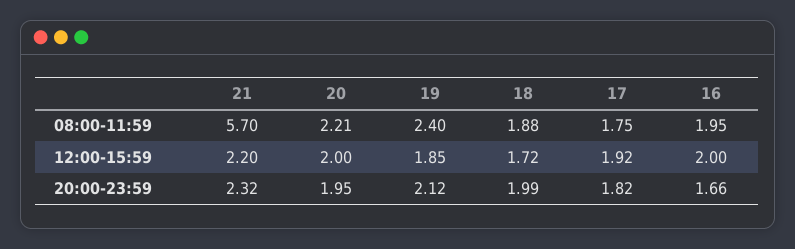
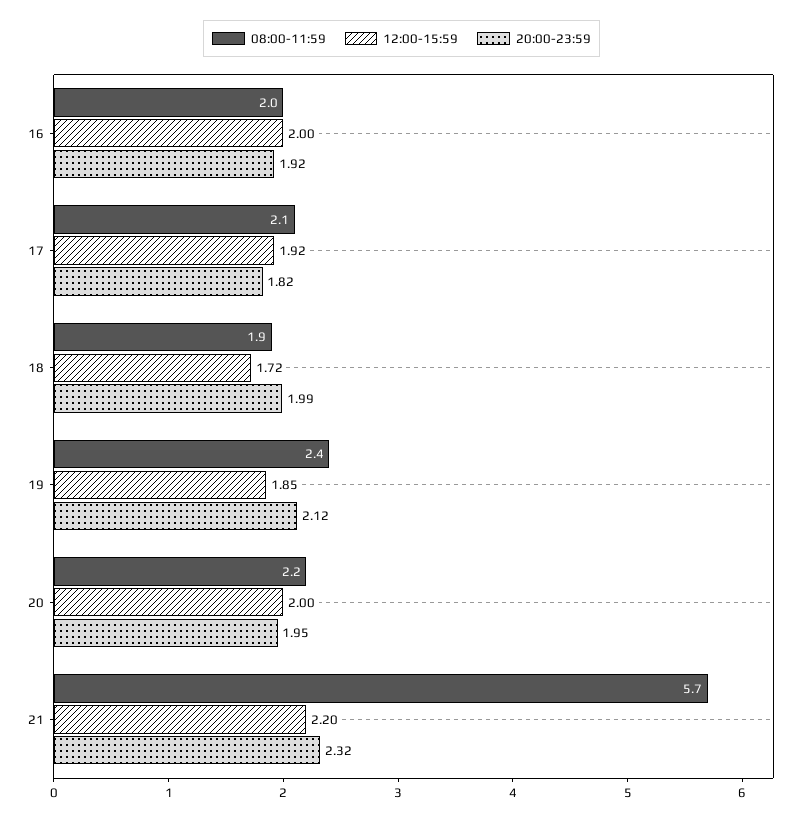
08:00-11:59, 17: 1.75 -> 2.1
20:00-23:59, 16: 1.66 -> 1.92

